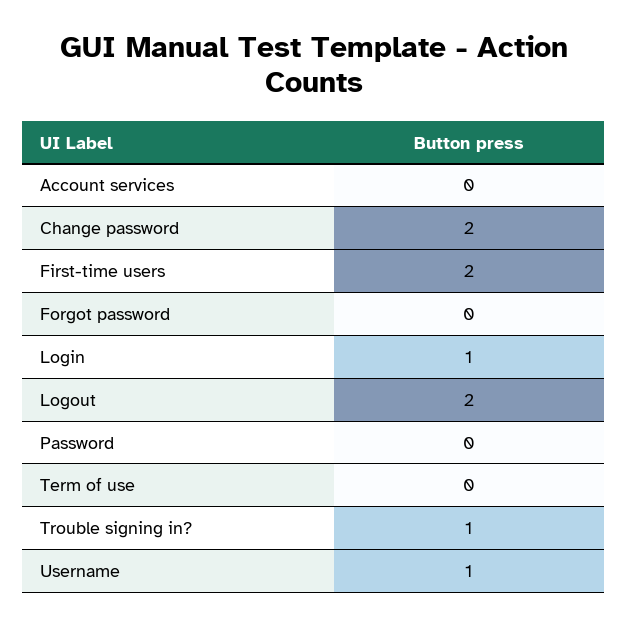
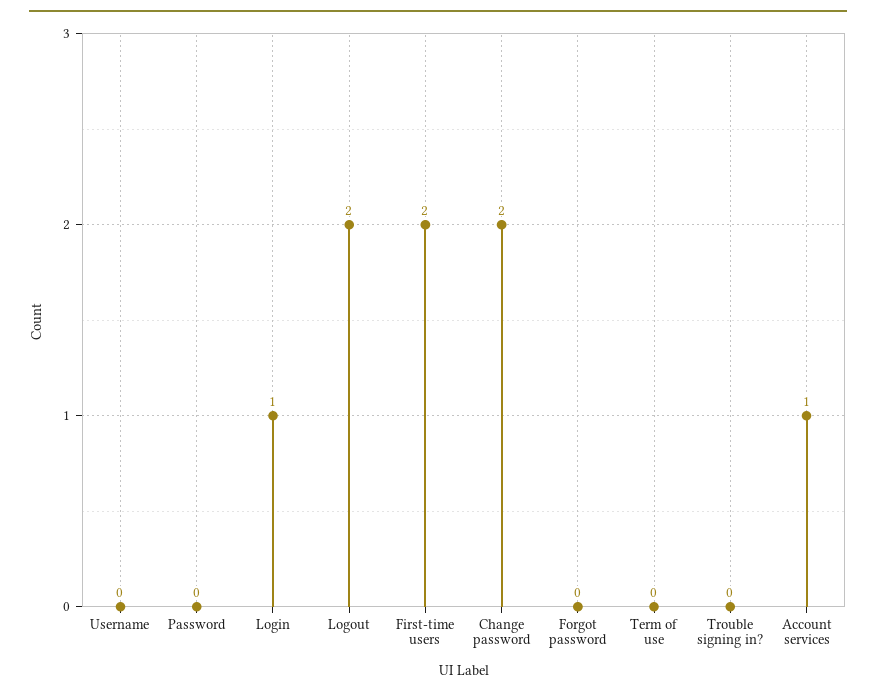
Account services: 0 -> 1
Trouble signing in?: 1 -> 0
Username: 1 -> 0

